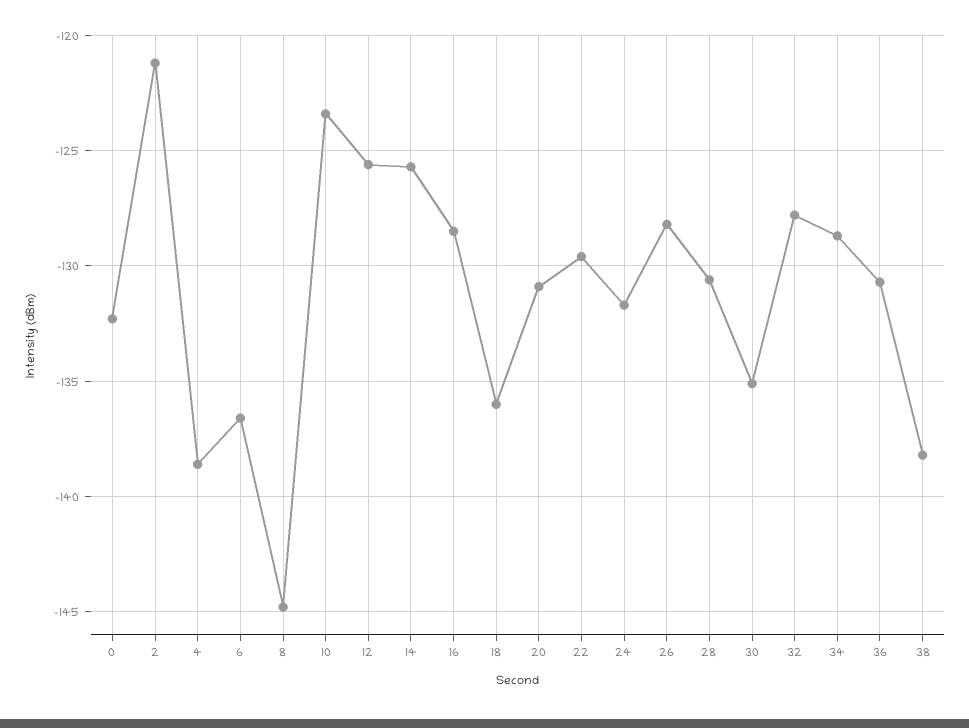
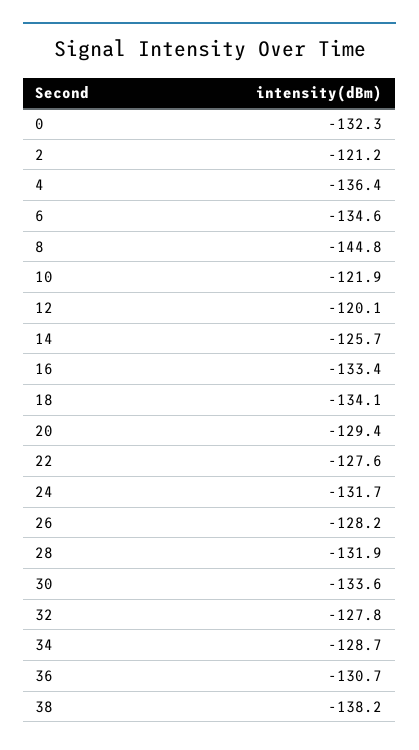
4: -138.5 -> -136.4
6: -136.5 -> -134.6
10: -123.5 -> -121.9
12: -125.5 -> -120.1
16: -128.5 -> -133.4
18: -136 -> -134.1
20: -131 -> -129.4
22: -129.5 -> -127.6
28: -130.5 -> -131.9
30: -135 -> -133.6

